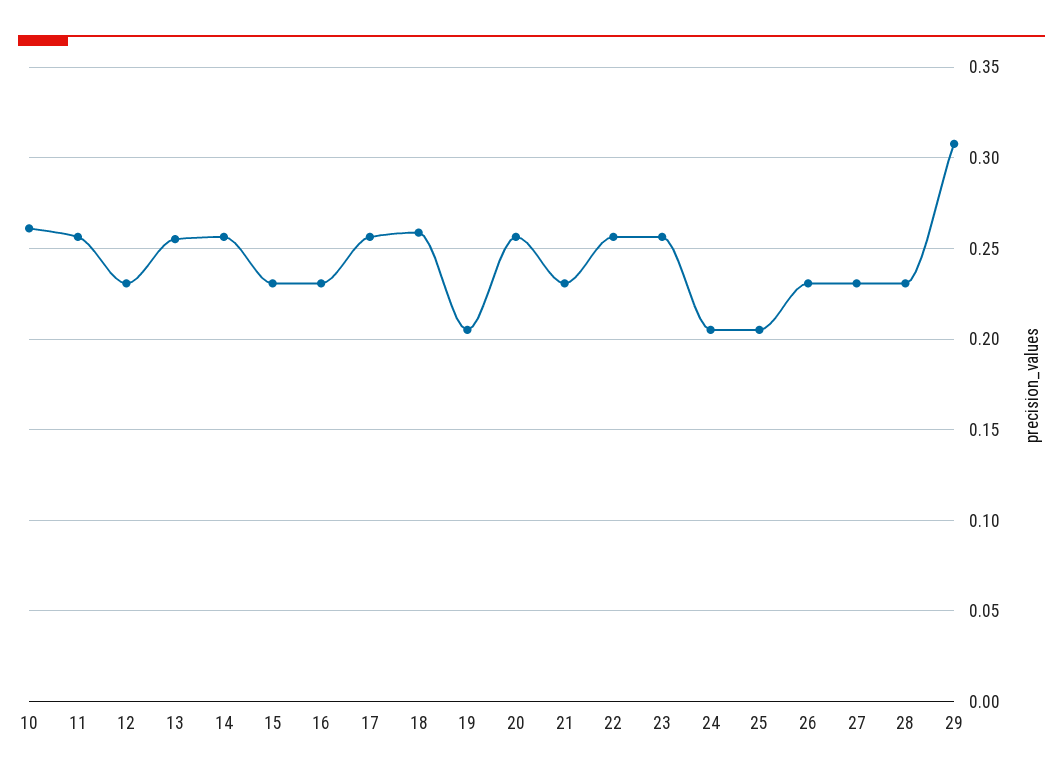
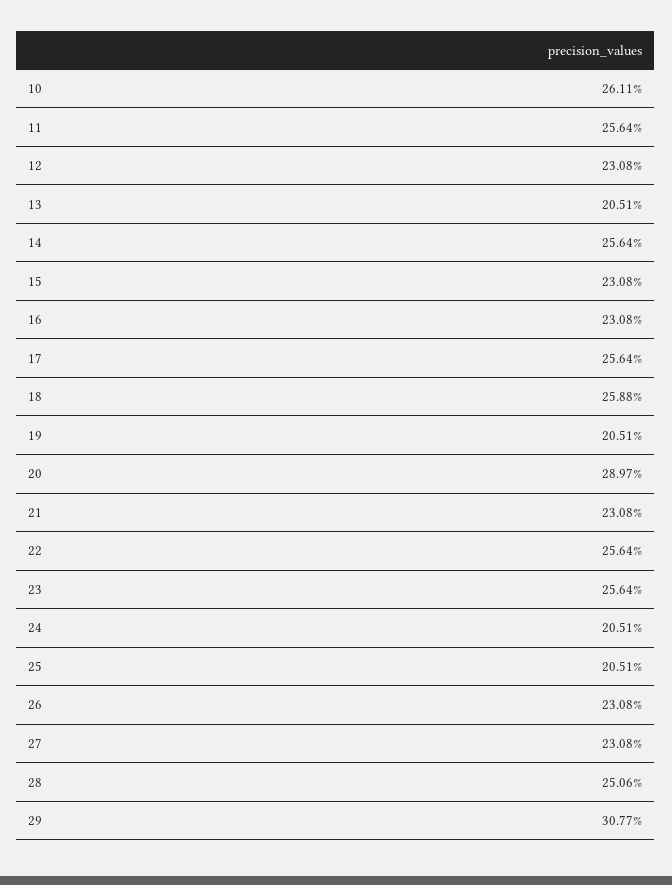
13: 0.255 -> 0.2051
20: 0.255 -> 0.2897
28: 0.23 -> 0.2506

